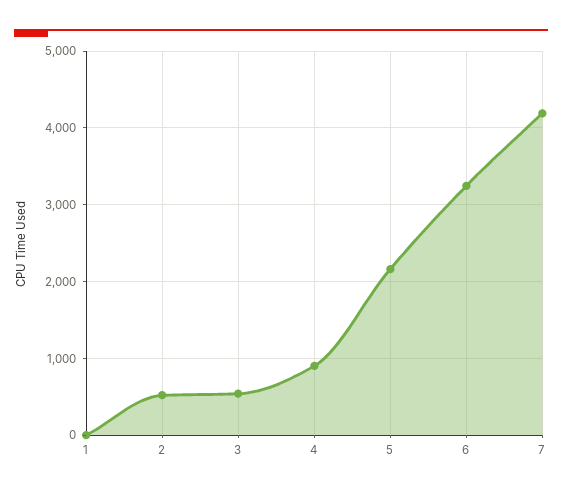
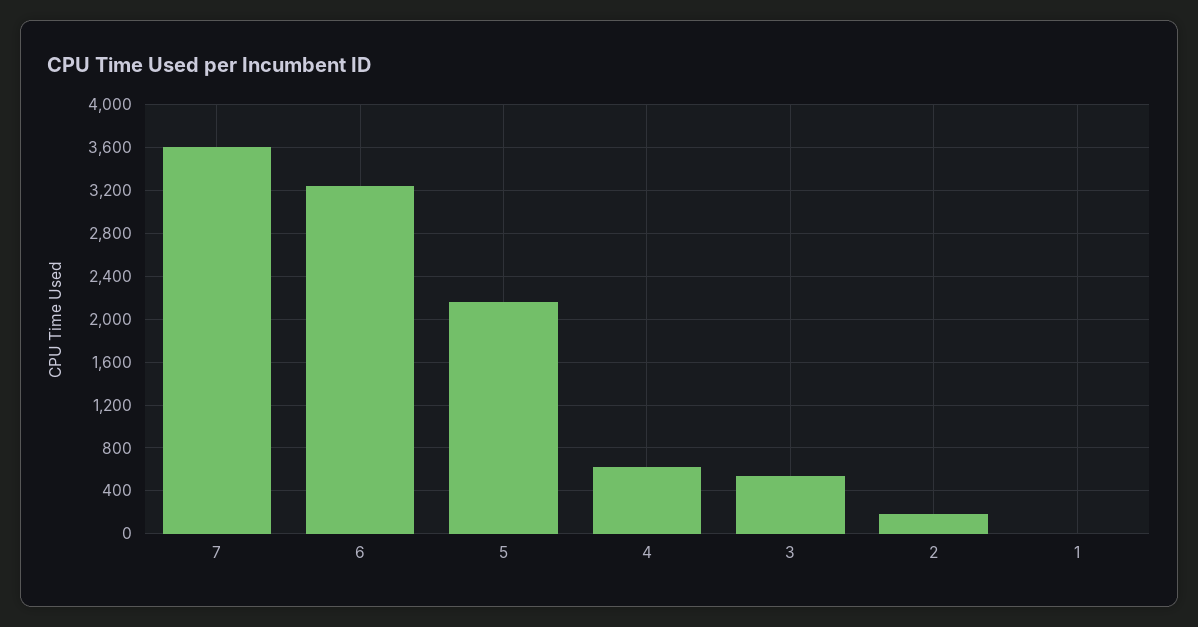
2: 500 -> 200
4: 900 -> 600
7: 4200 -> 3600

